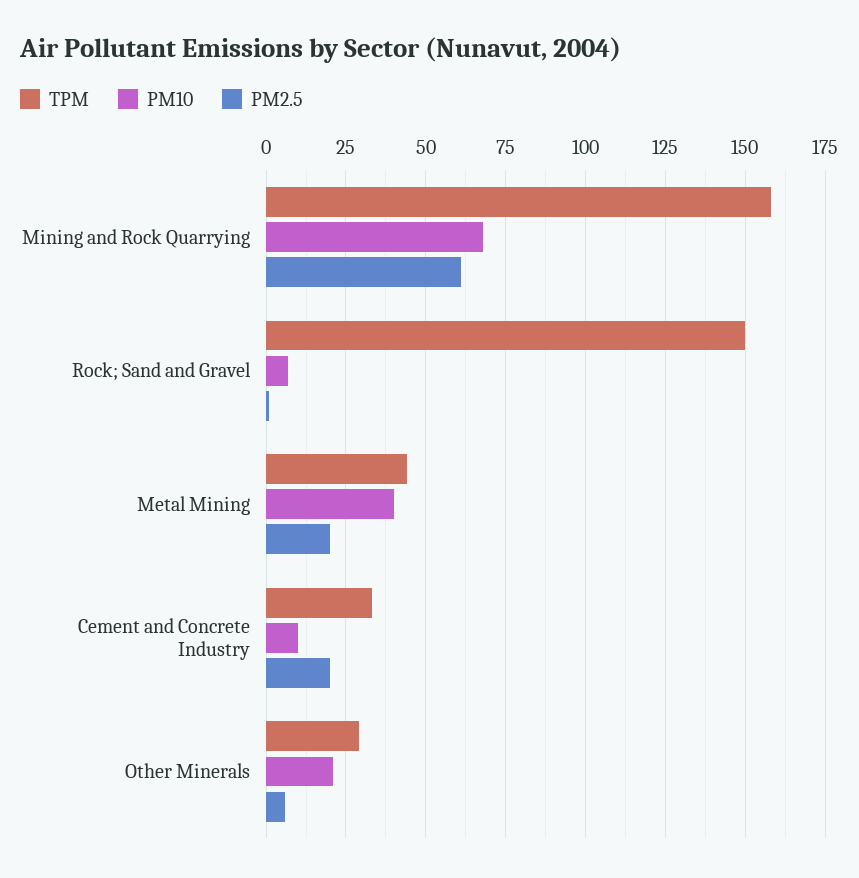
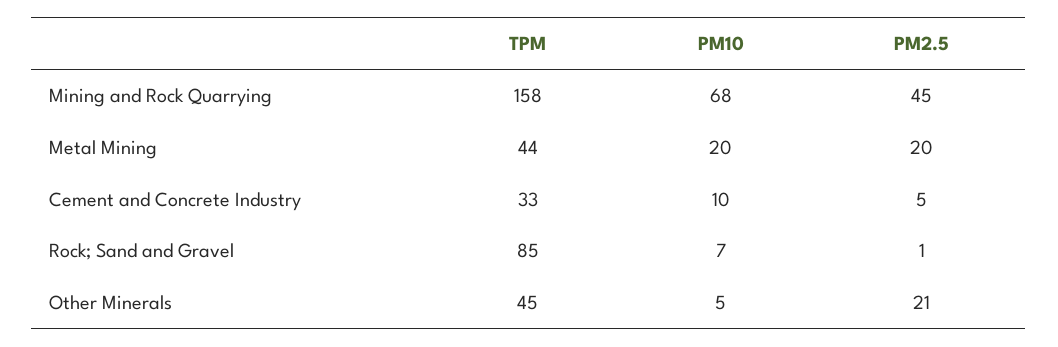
PM2.5, Mining and Rock Quarrying: 60 -> 45
TPM, Rock; Sand and Gravel: 150 -> 85
PM10, Metal Mining: 40 -> 20
PM2.5, Cement and Concrete Industry: 20 -> 5
TPM, Other Minerals: 30 -> 45
PM10, Other Minerals: 20 -> 5
PM2.5, Other Minerals: 5 -> 21

